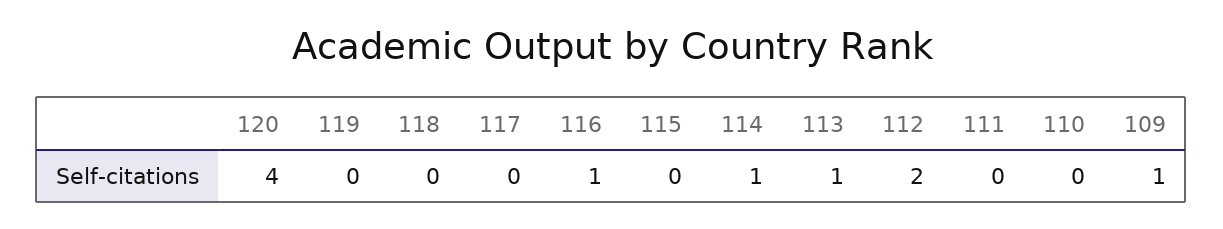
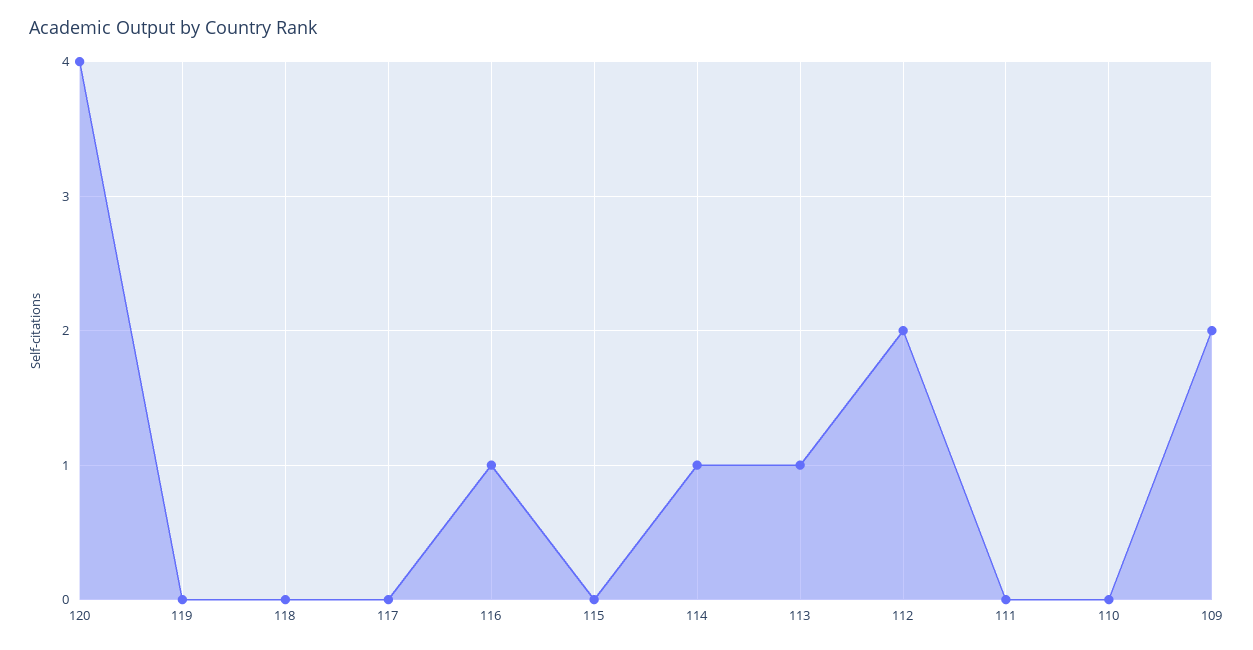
109: 1 -> 2

